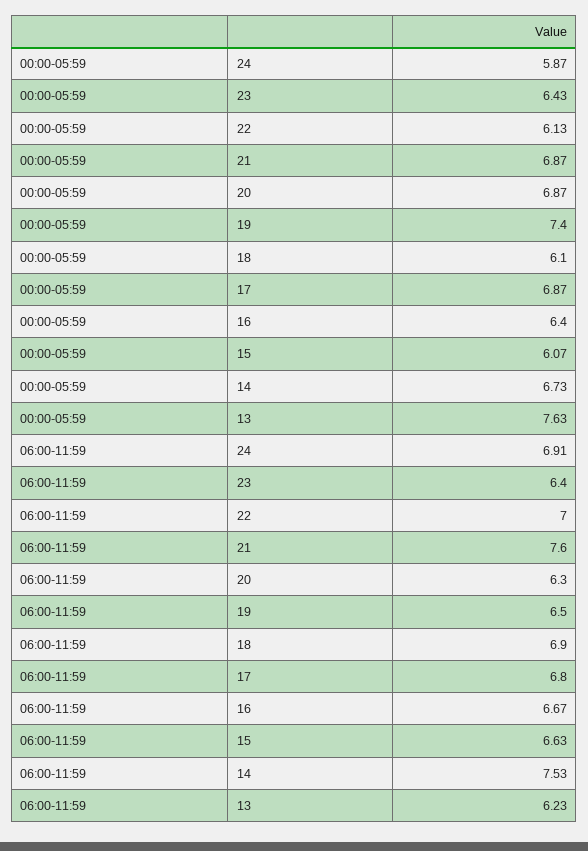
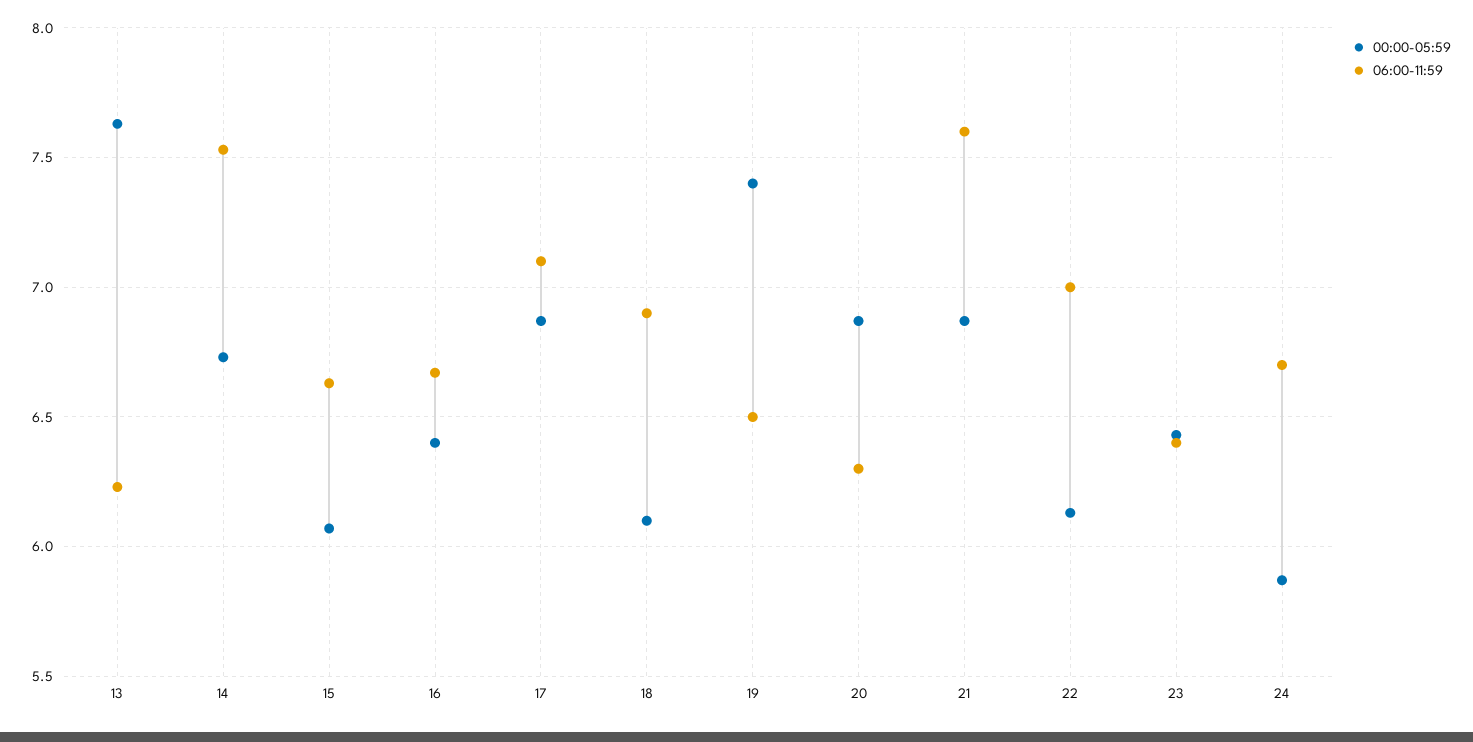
06:00-11:59, 24: 6.91 -> 6.7
06:00-11:59, 17: 6.8 -> 7.1

